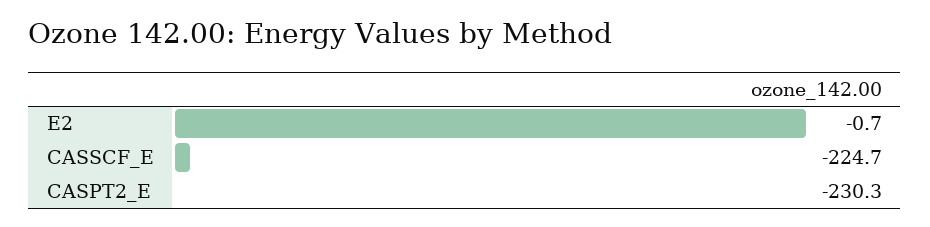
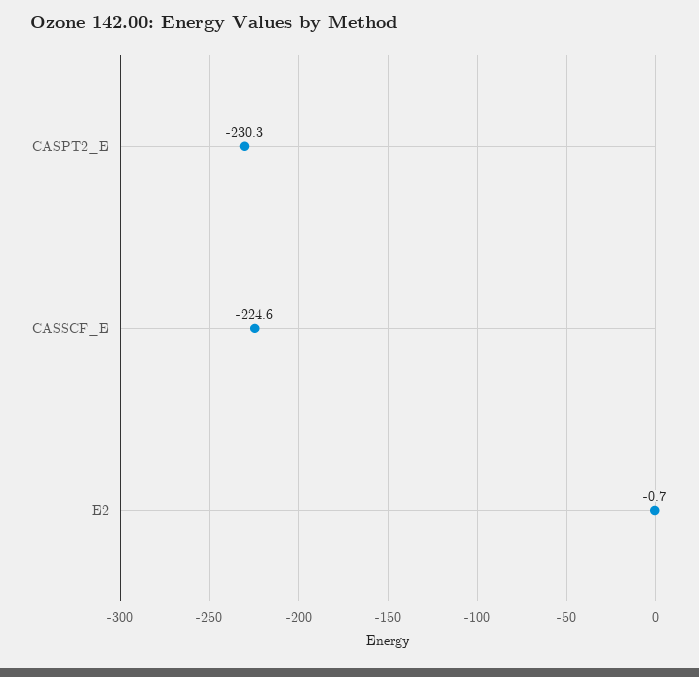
CASSCF_E: -224.7 -> -224.6

